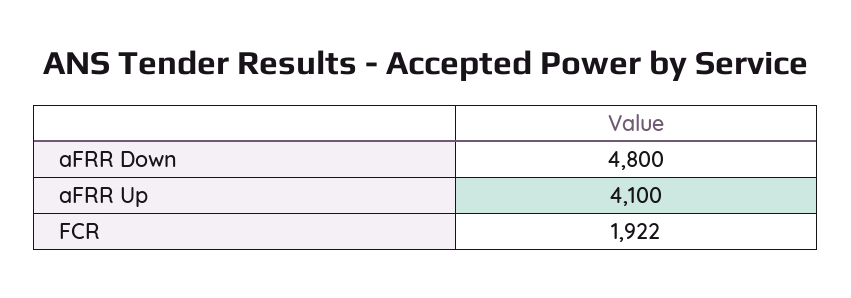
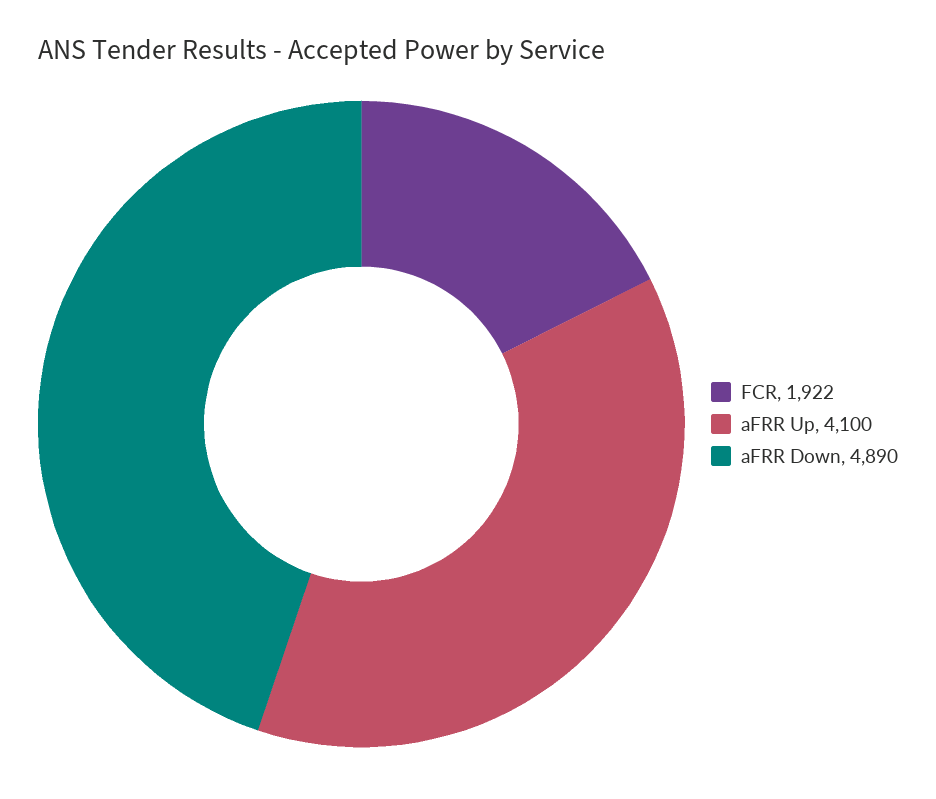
aFRR Down: 4800 -> 4890

